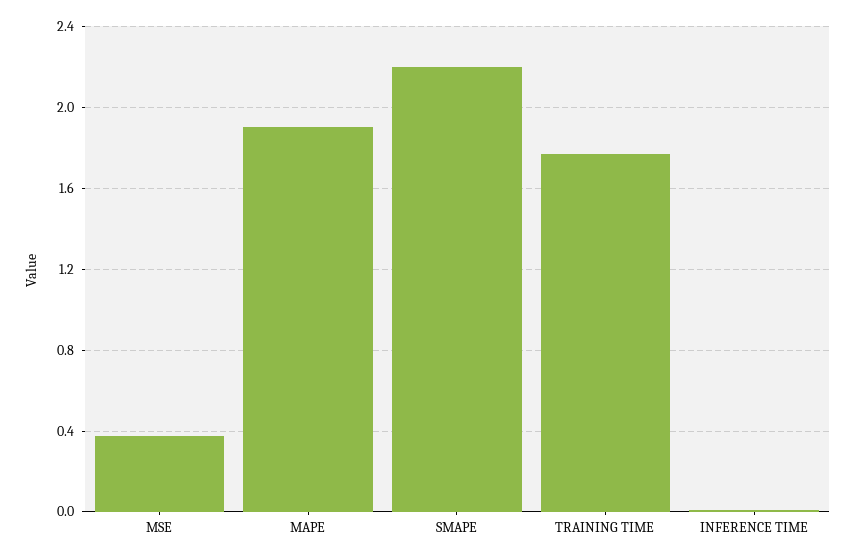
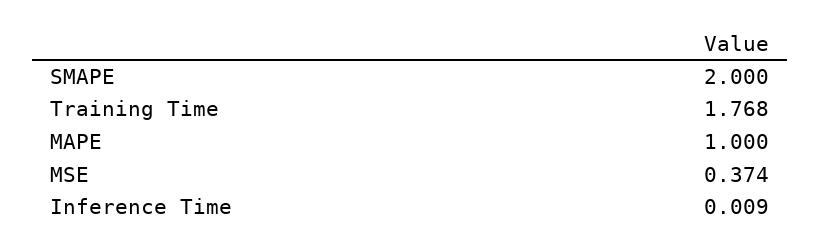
MAPE: 1.9 -> 1
SMAPE: 2.2 -> 2

